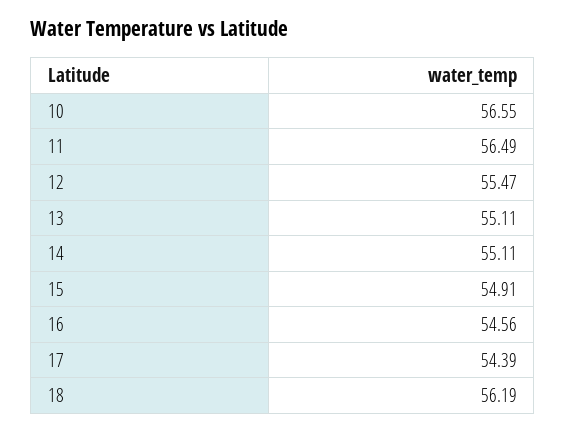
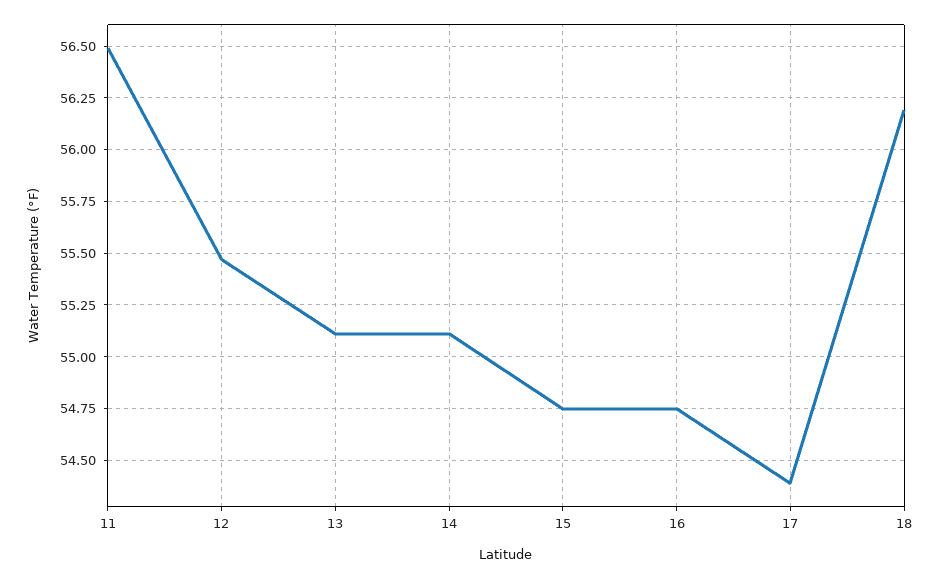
10: 56.55 -> none
15: 54.91 -> 54.75
16: 54.56 -> 54.75

